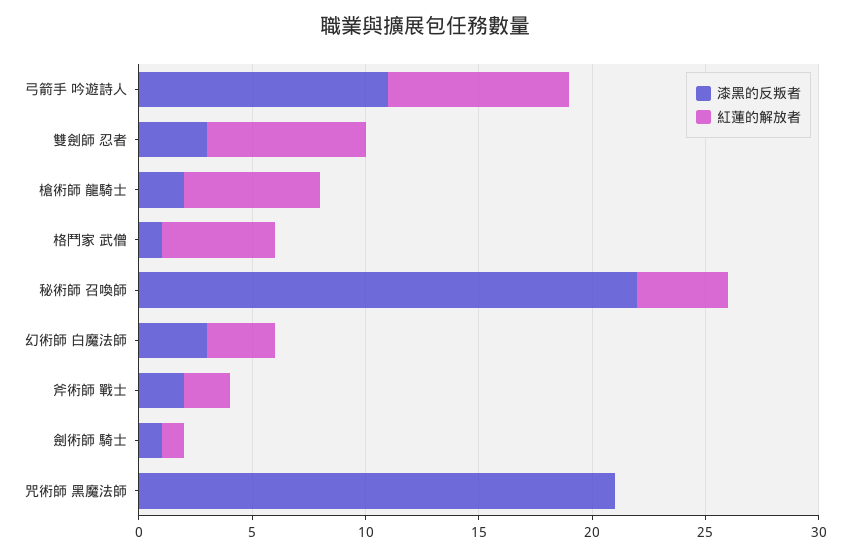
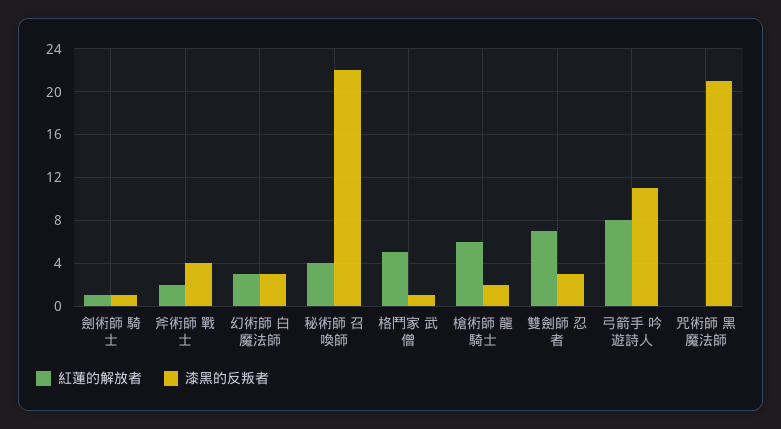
漆黑的反叛者, 斧術師 戰士: 2 -> 4

